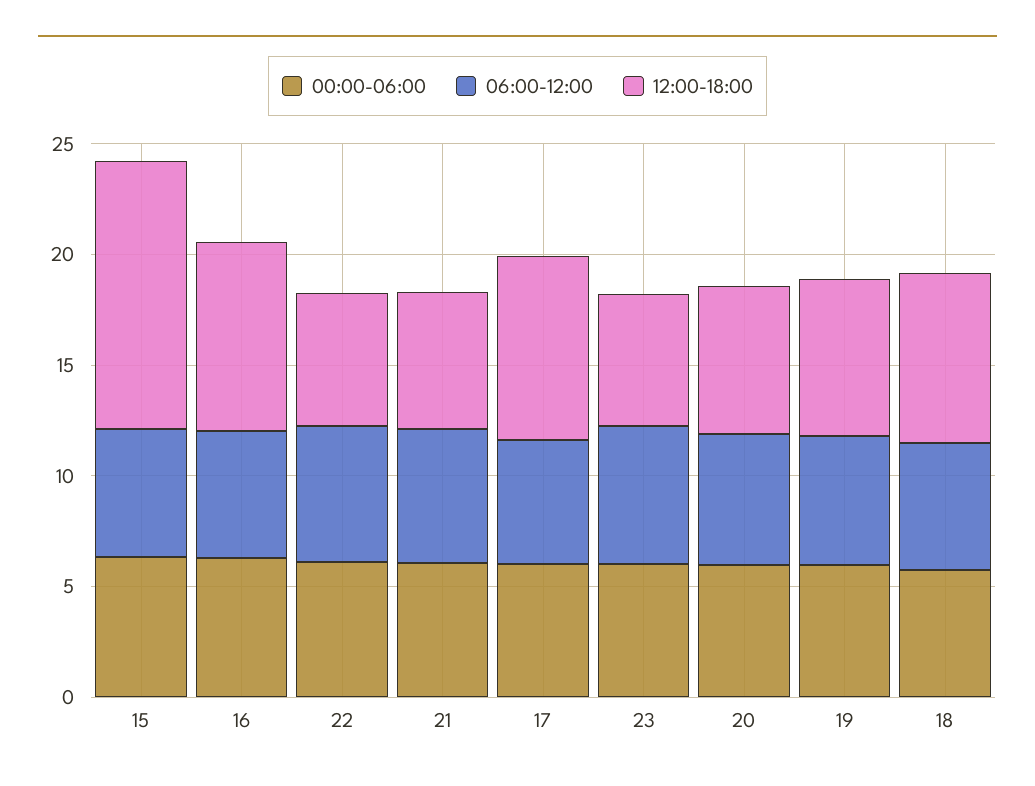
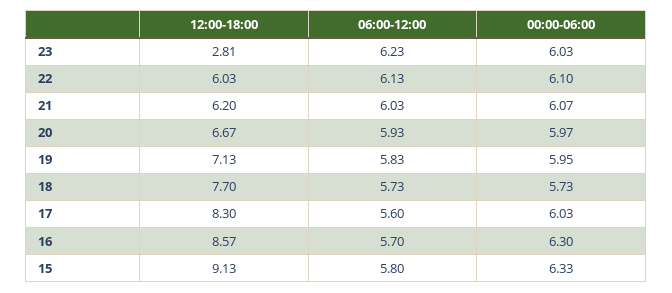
12:00-18:00, 15: 12 -> 9.13
12:00-18:00, 23: 6 -> 2.81

